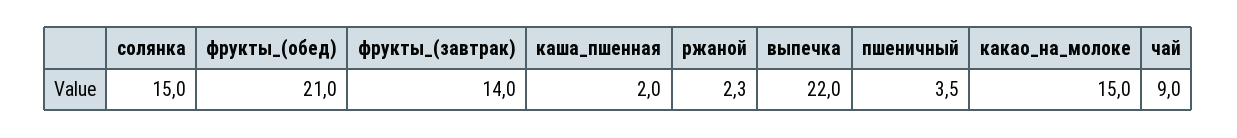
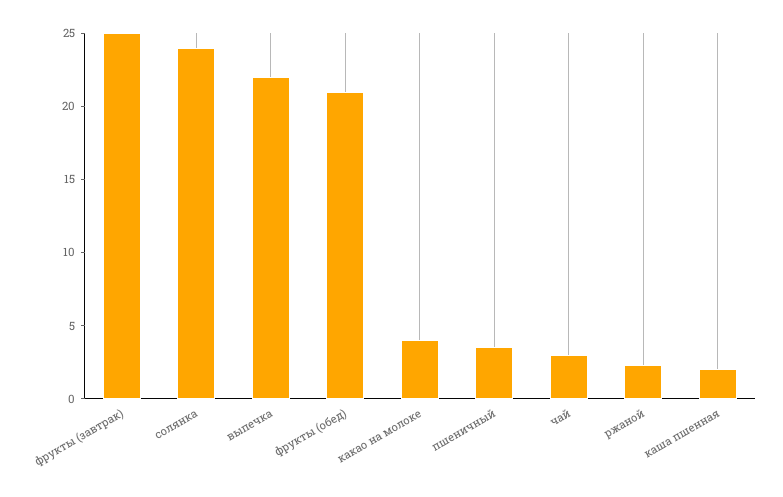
солянка: 15 -> 24
фрукты_(завтрак): 14 -> 25
какао_на_молоке: 15 -> 4
чай: 9 -> 3

